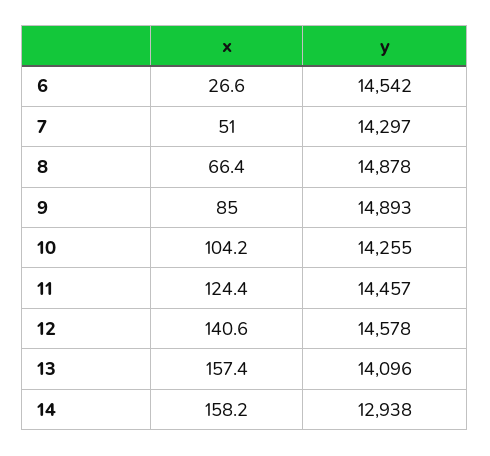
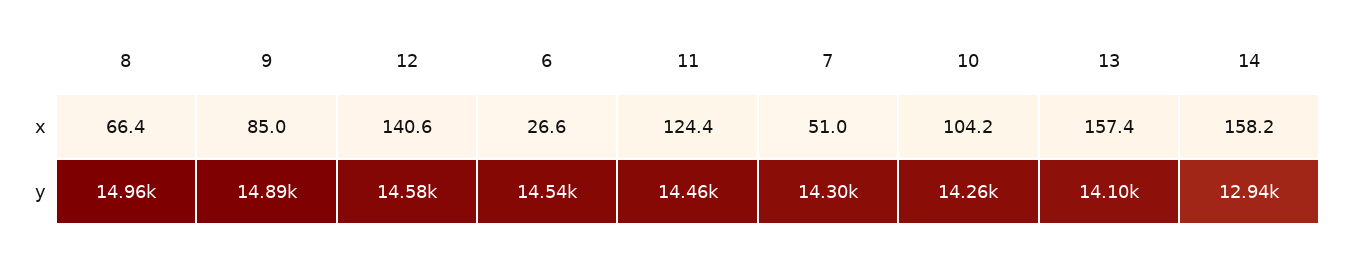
y, 8: 14878 -> 14960

